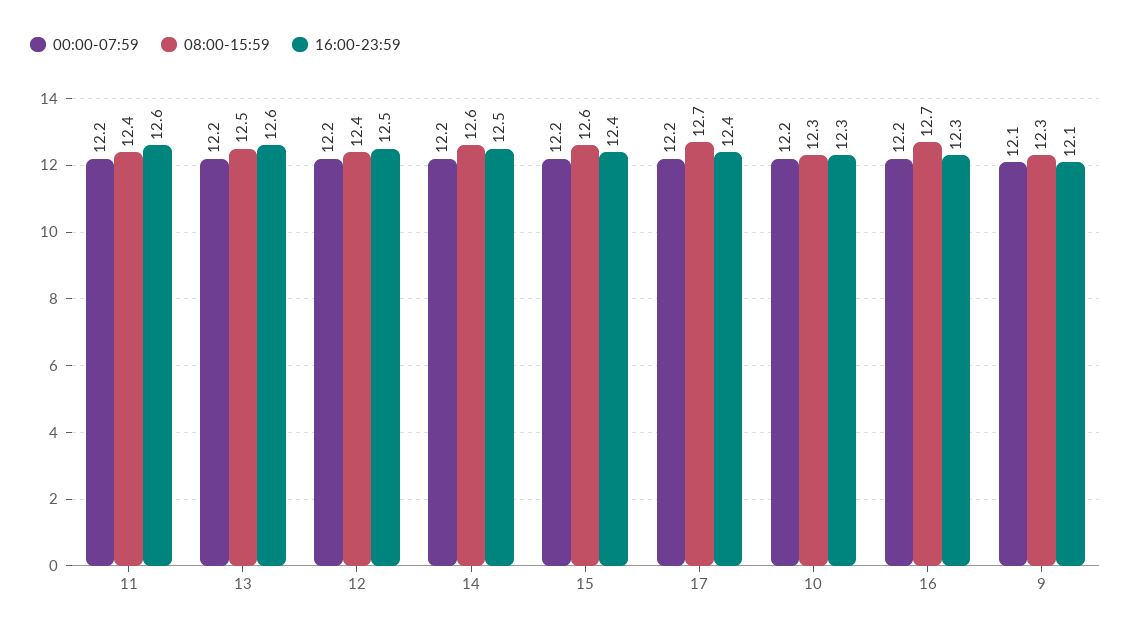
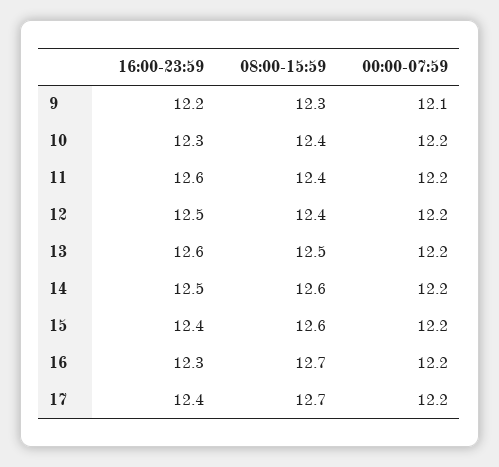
08:00-15:59, 10: 12.3 -> 12.4
16:00-23:59, 9: 12.1 -> 12.2

